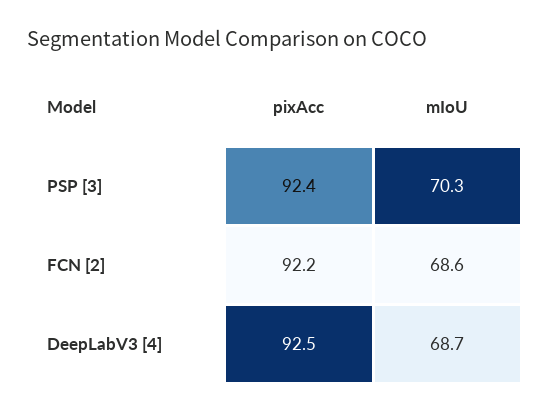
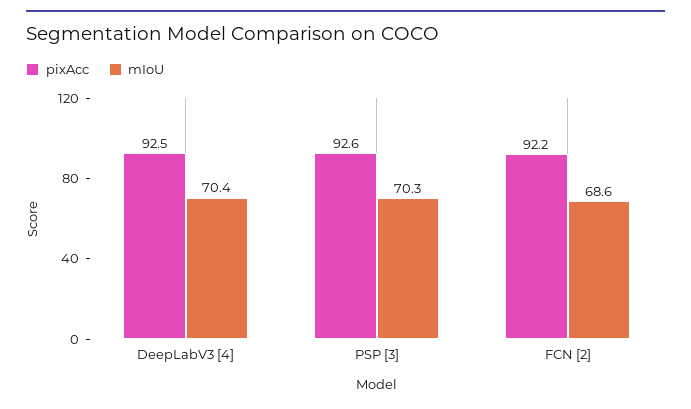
pixAcc, PSP [3]: 92.4 -> 92.6
mIoU, DeepLabV3 [4]: 68.7 -> 70.4

